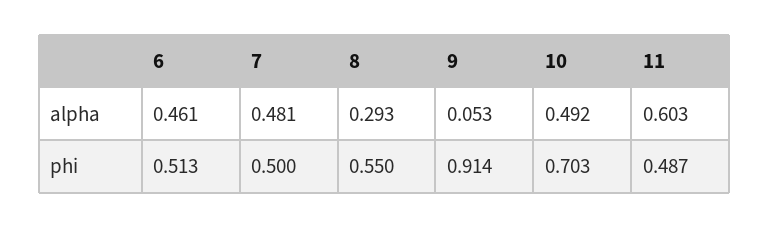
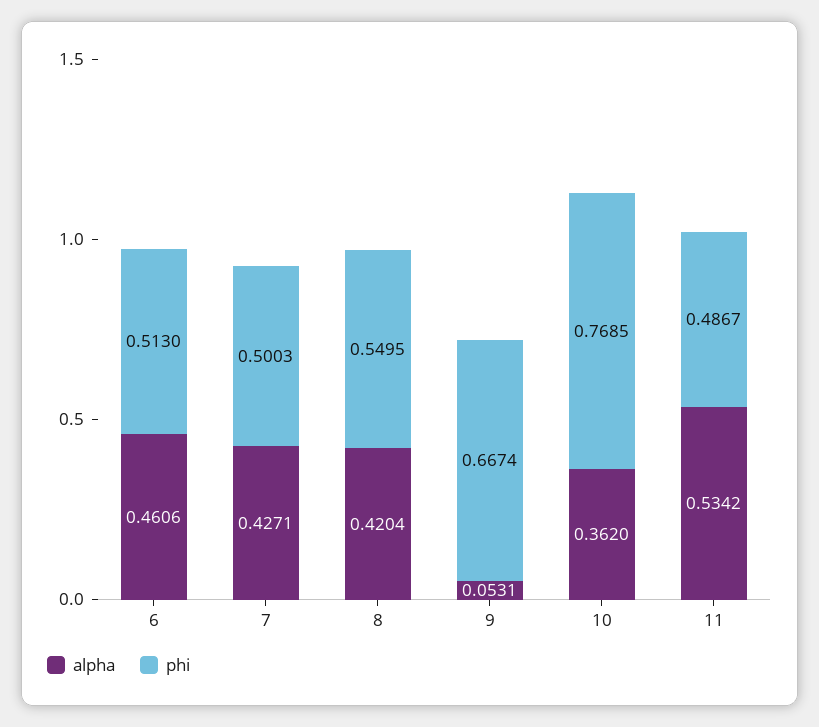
alpha, 7: 0.481 -> 0.4271
alpha, 8: 0.293 -> 0.4204
alpha, 10: 0.492 -> 0.362
alpha, 11: 0.603 -> 0.5342
phi, 9: 0.914 -> 0.6674
phi, 10: 0.703 -> 0.7685

